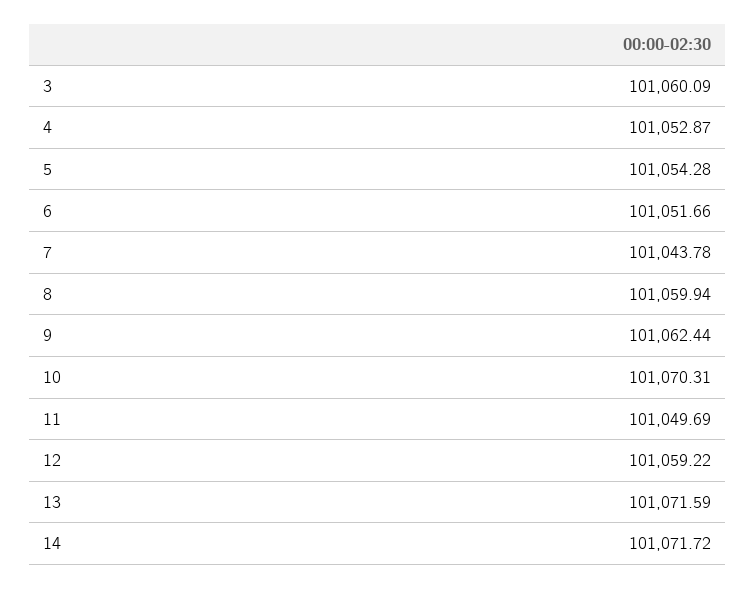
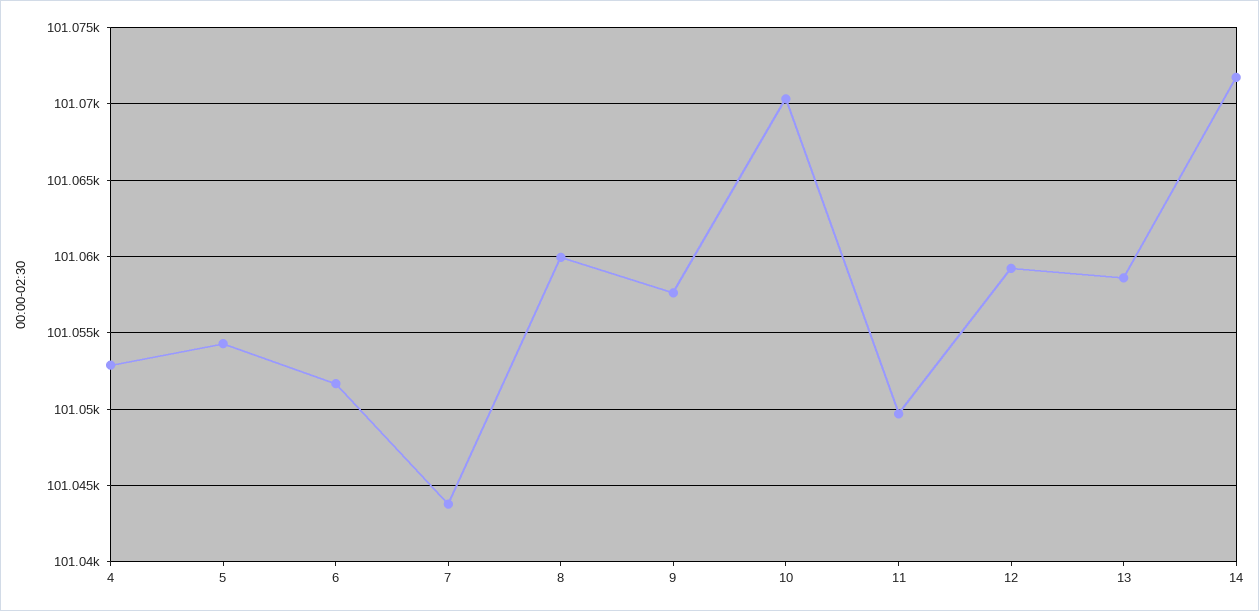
3: 101060.09 -> none
9: 101062.44 -> 101057.5
13: 101071.59 -> 101058.5

